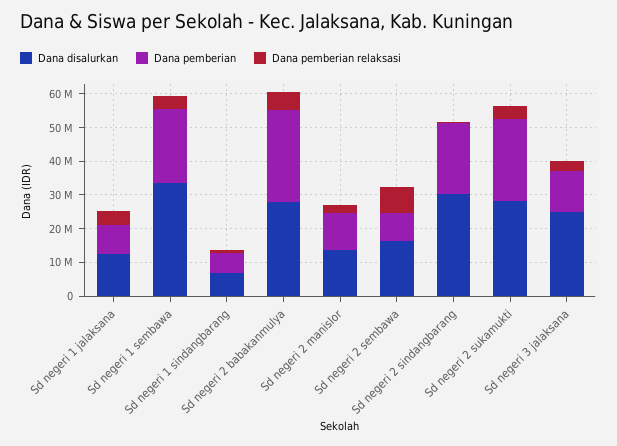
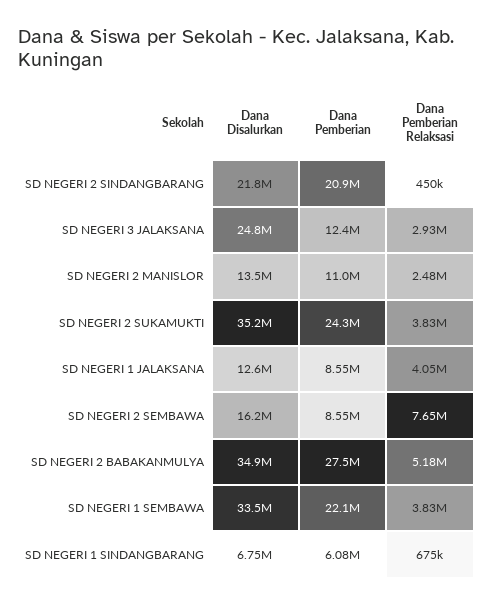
Dana disalurkan, Sd negeri 2 babakanmulya: 27500000 -> 34900000
Dana disalurkan, Sd negeri 2 sindangbarang: 30000000 -> 21800000
Dana disalurkan, Sd negeri 2 sukamukti: 27500000 -> 35200000

